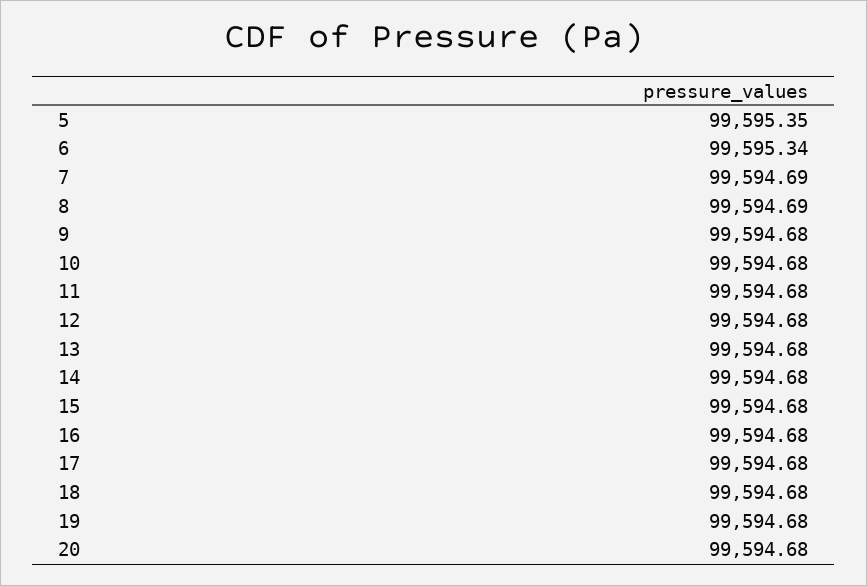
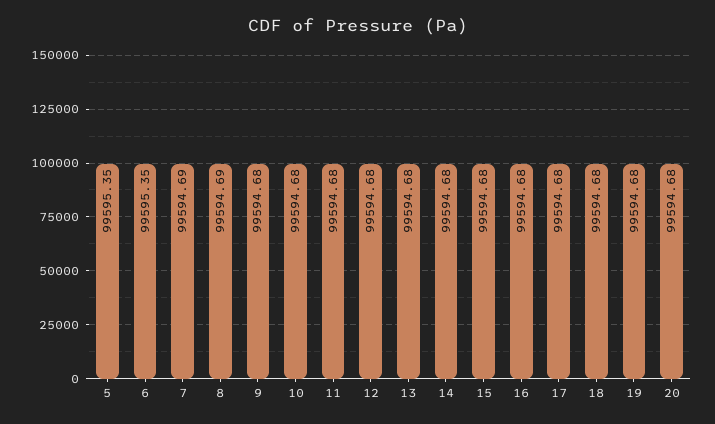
6: 99595.34 -> 99595.35

